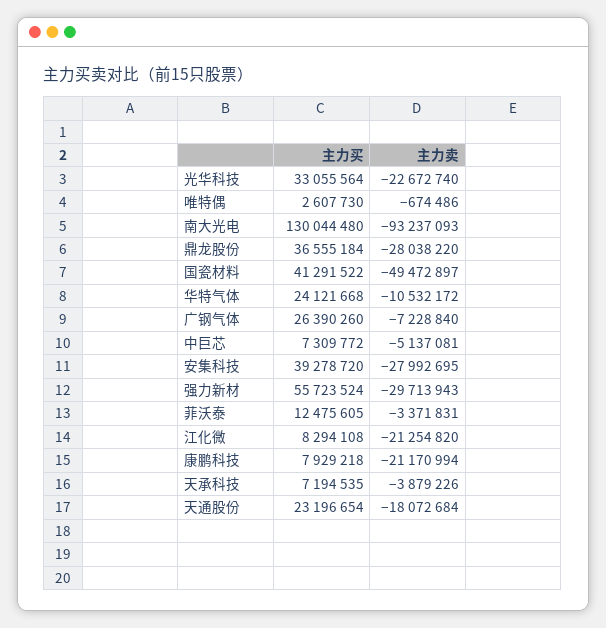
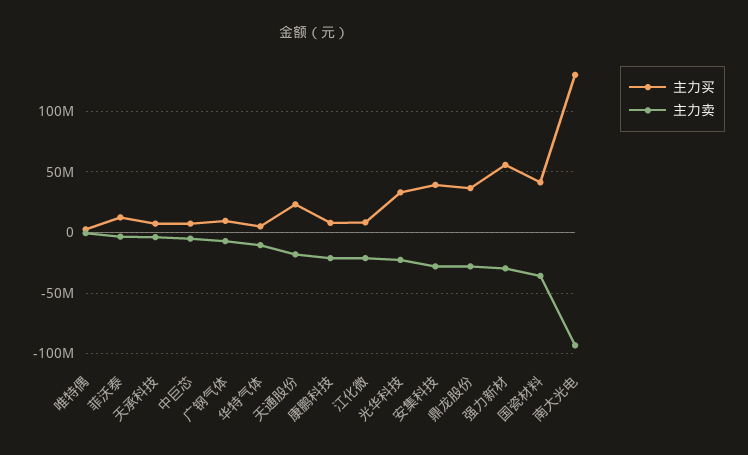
主力卖, 国瓷材料: -49472897 -> -35000000
主力买, 华特气体: 24121668 -> 5000000
主力买, 广钢气体: 26390260 -> 10000000

